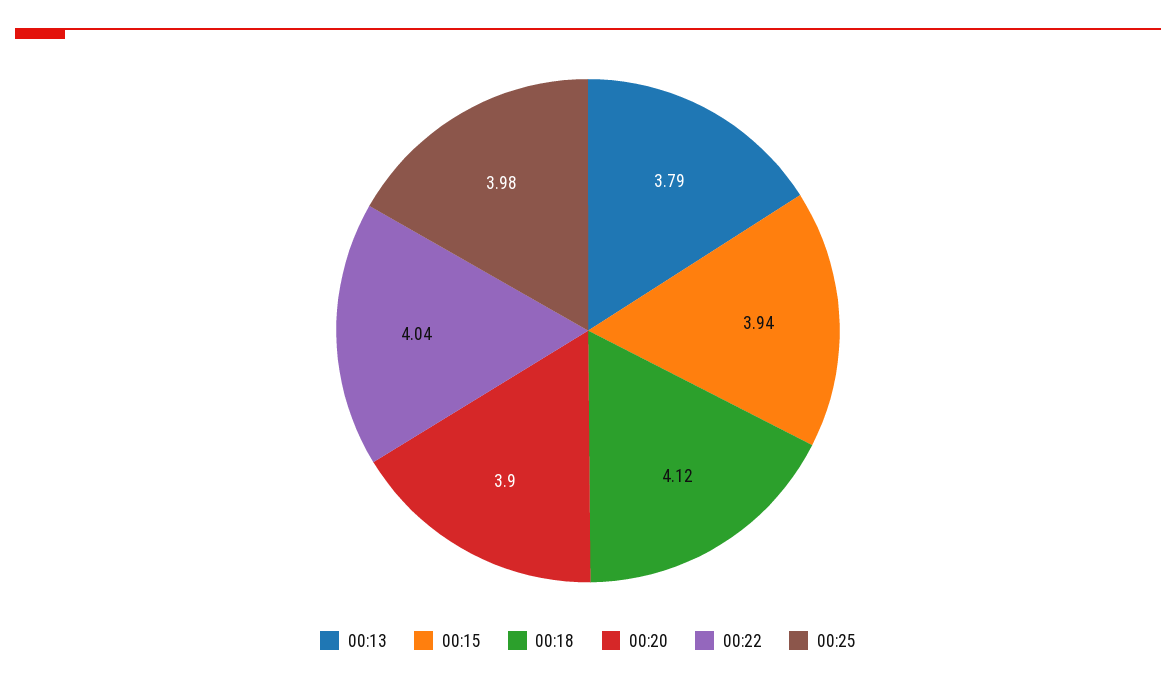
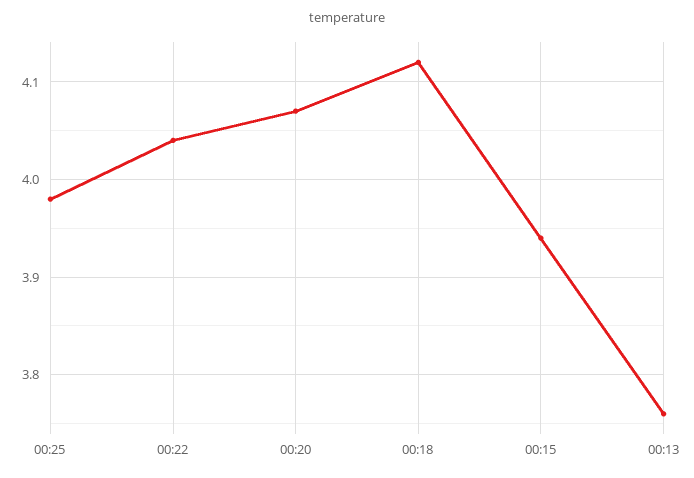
00:13: 3.79 -> 3.76
00:20: 3.9 -> 4.07

